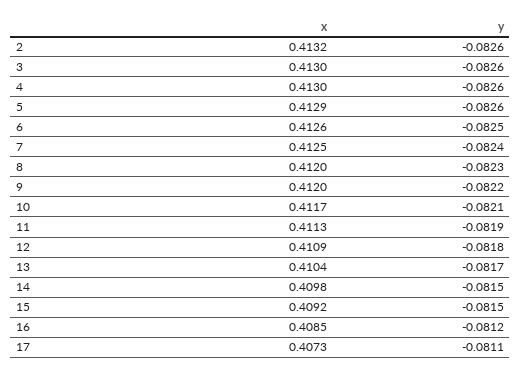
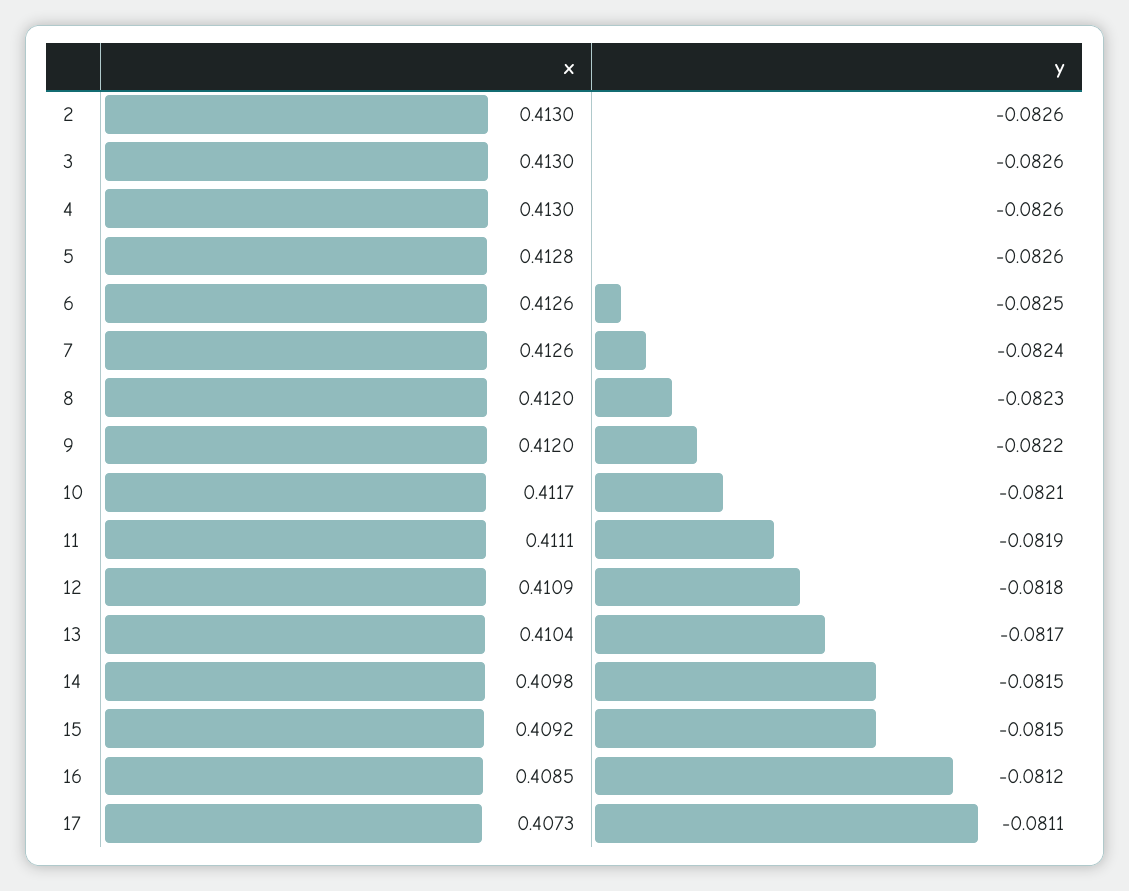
x, 2: 0.4132 -> 0.413
x, 5: 0.4129 -> 0.4128
x, 7: 0.4125 -> 0.4126
x, 11: 0.4113 -> 0.4111

